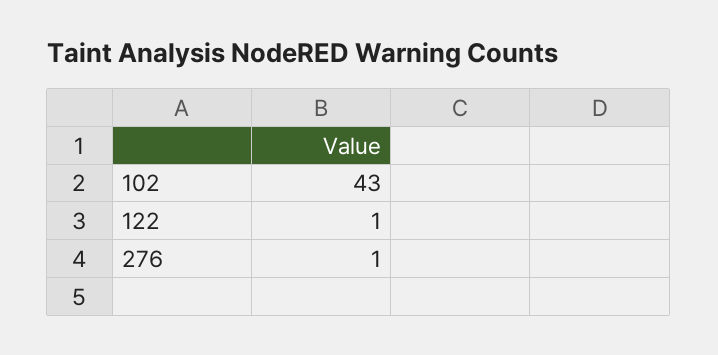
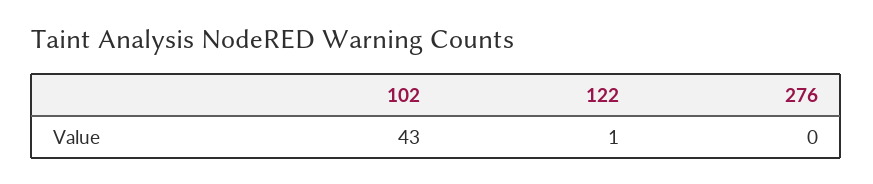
276: 1 -> 0

